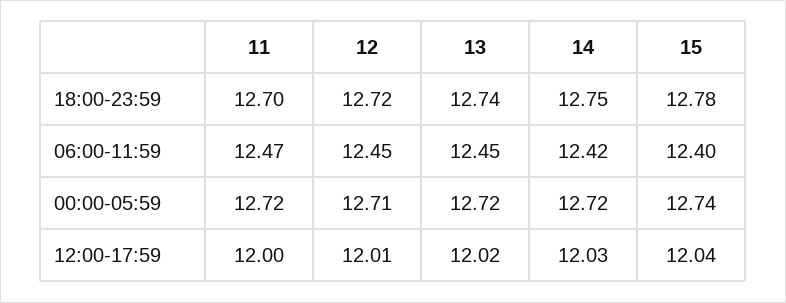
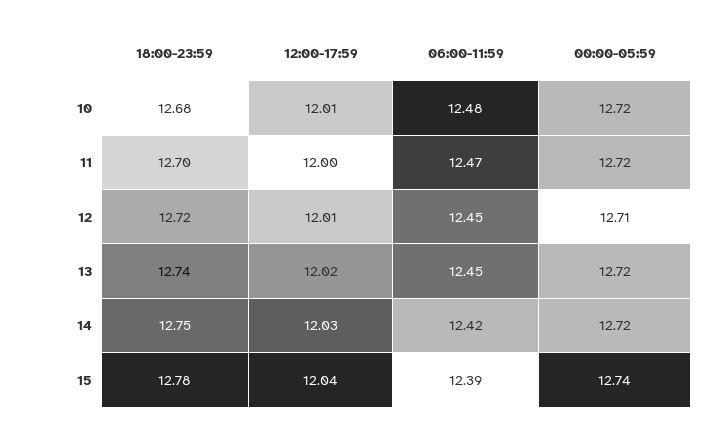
15, 06:00-11:59: 12.4 -> 12.39
10, 18:00-23:59: none -> 12.68
10, 12:00-17:59: none -> 12.01
10, 06:00-11:59: none -> 12.48
10, 00:00-05:59: none -> 12.72

